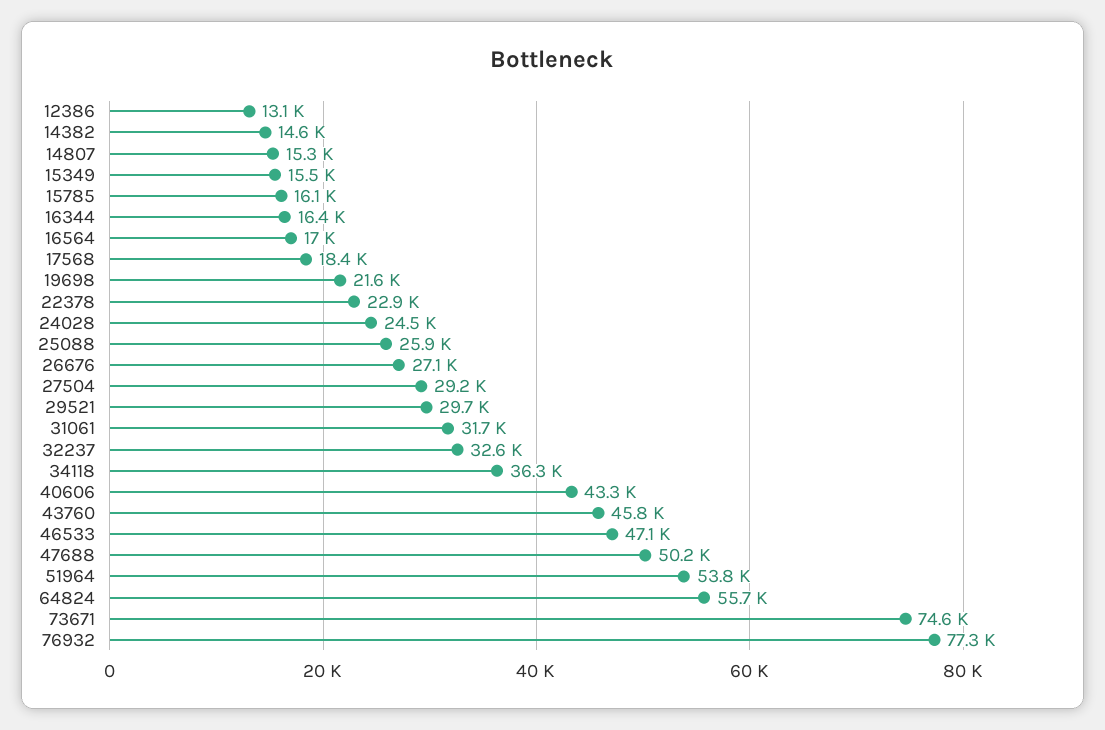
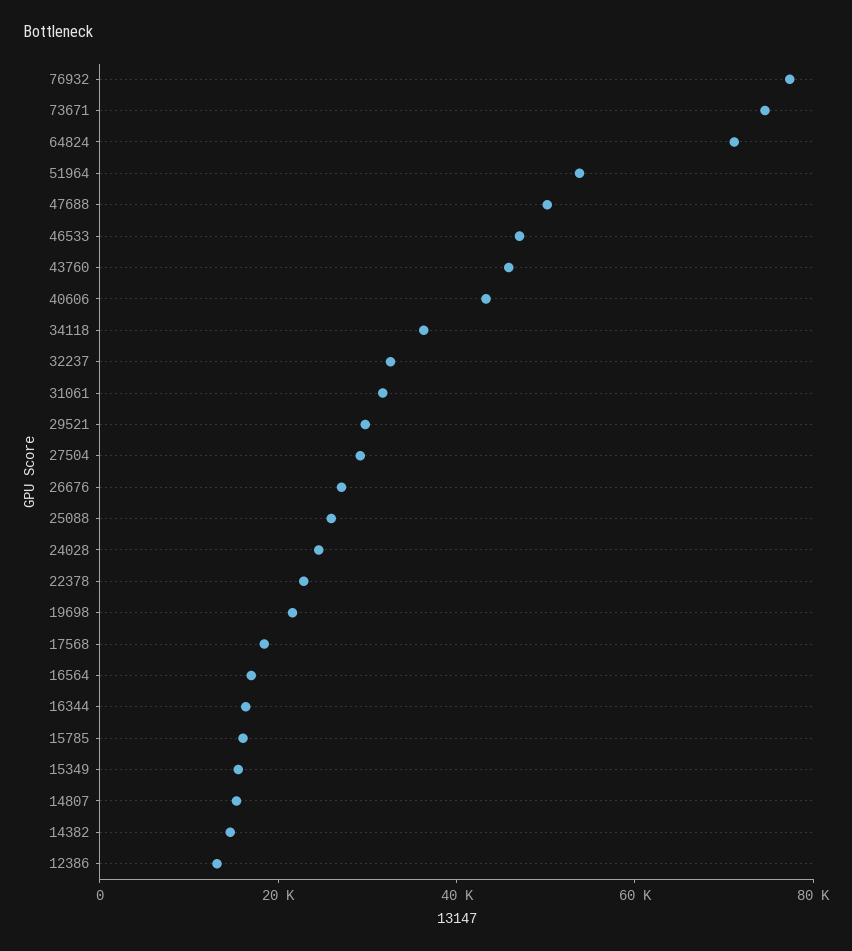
64824: 55700 -> 70000

